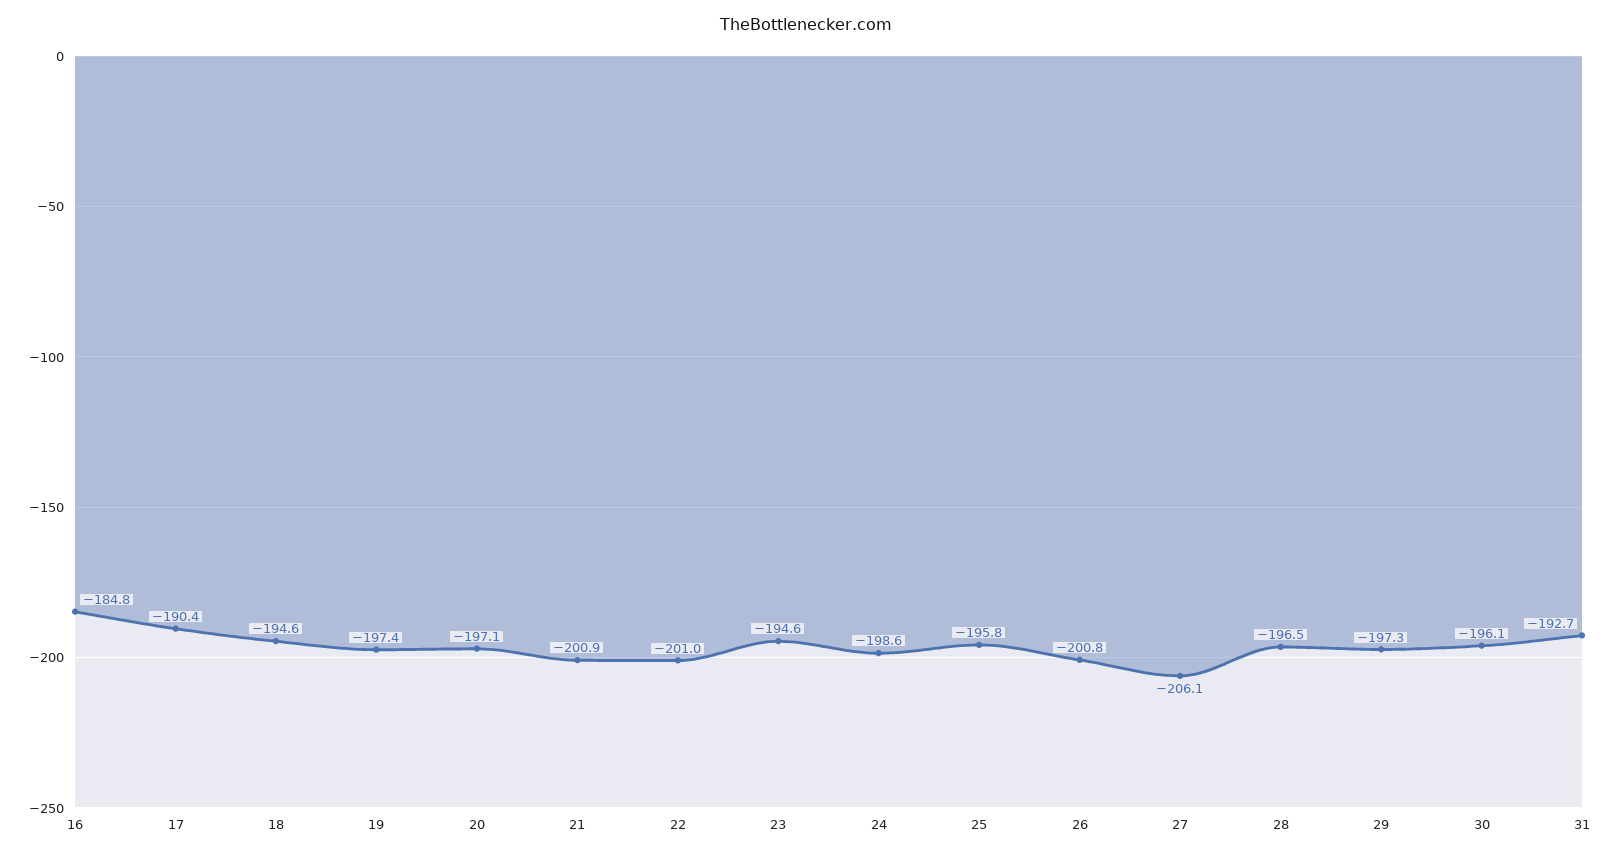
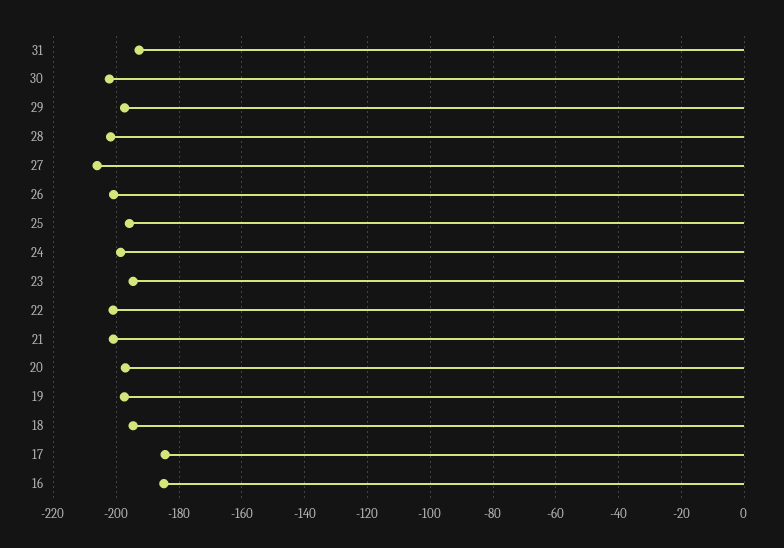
17: -190.4 -> -184
28: -196.5 -> -202
30: -196.1 -> -202

